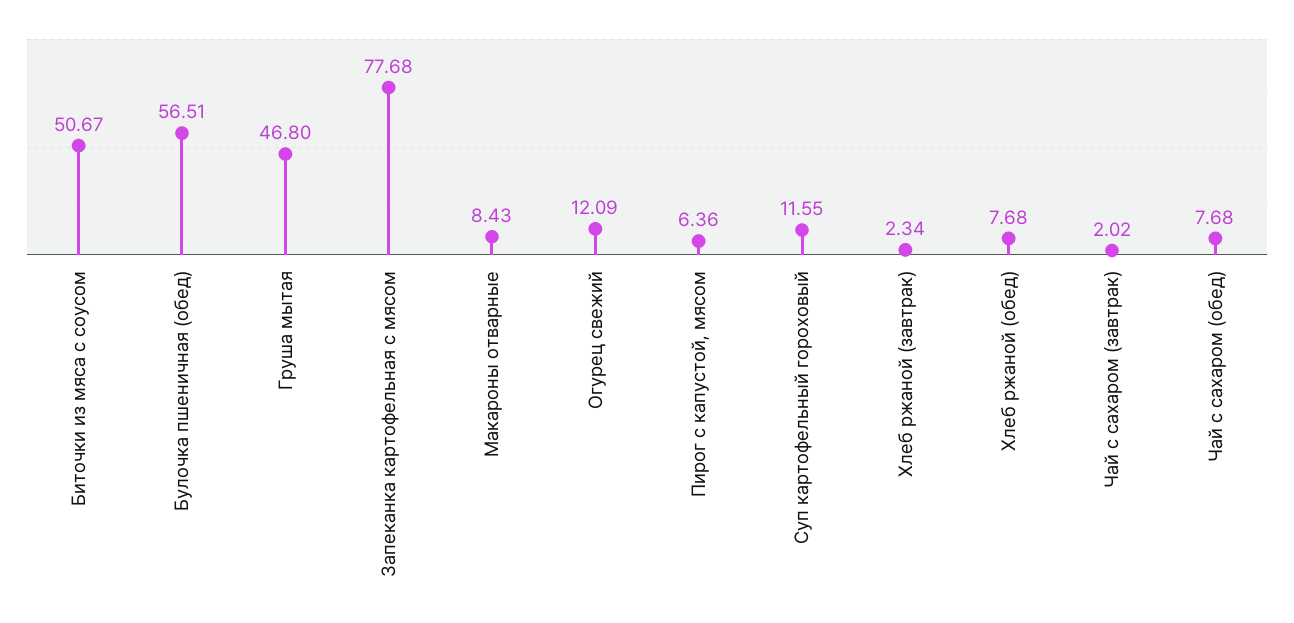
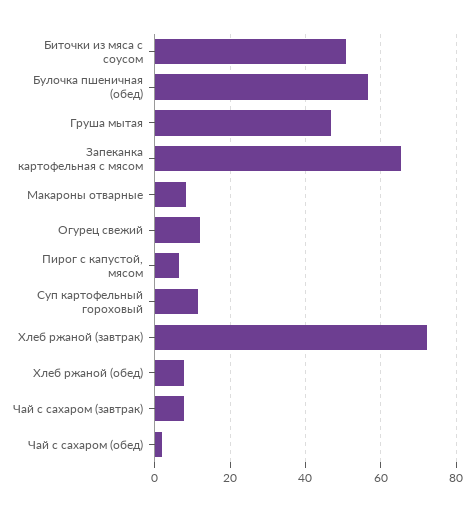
Запеканка картофельная с мясом: 77.68 -> 66
Хлеб ржаной (завтрак): 2.34 -> 72
Чай с сахаром (завтрак): 2.02 -> 8
Чай с сахаром (обед): 7.68 -> 2

